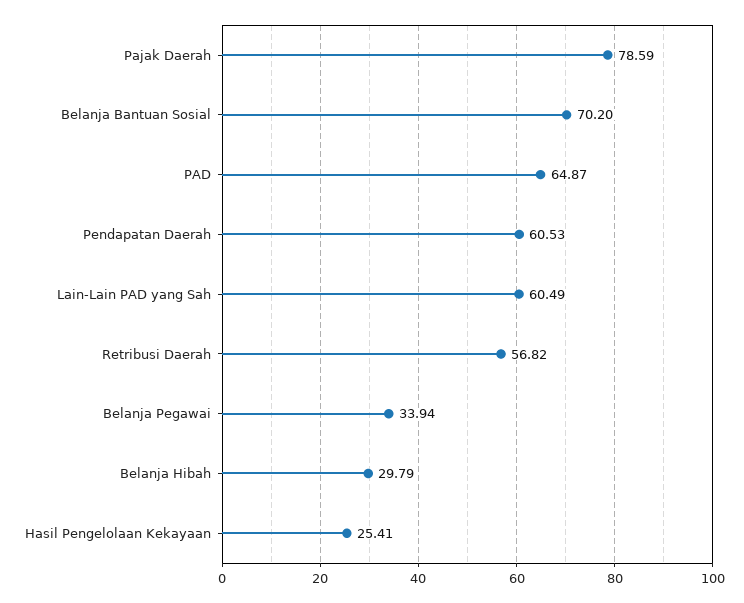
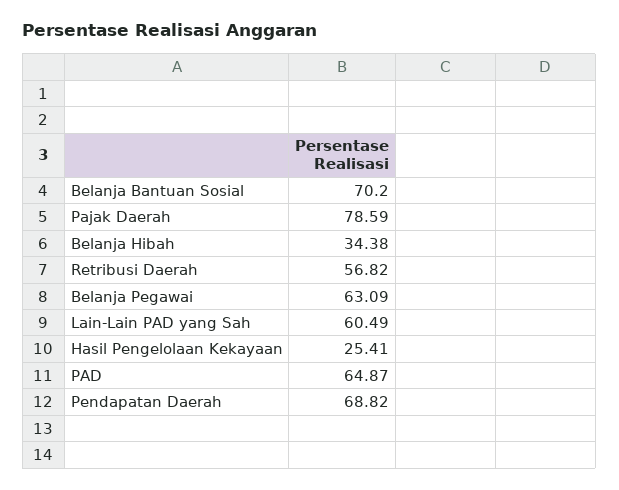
Pendapatan Daerah: 60.53 -> 68.82
Belanja Pegawai: 33.94 -> 63.09
Belanja Hibah: 29.79 -> 34.38

